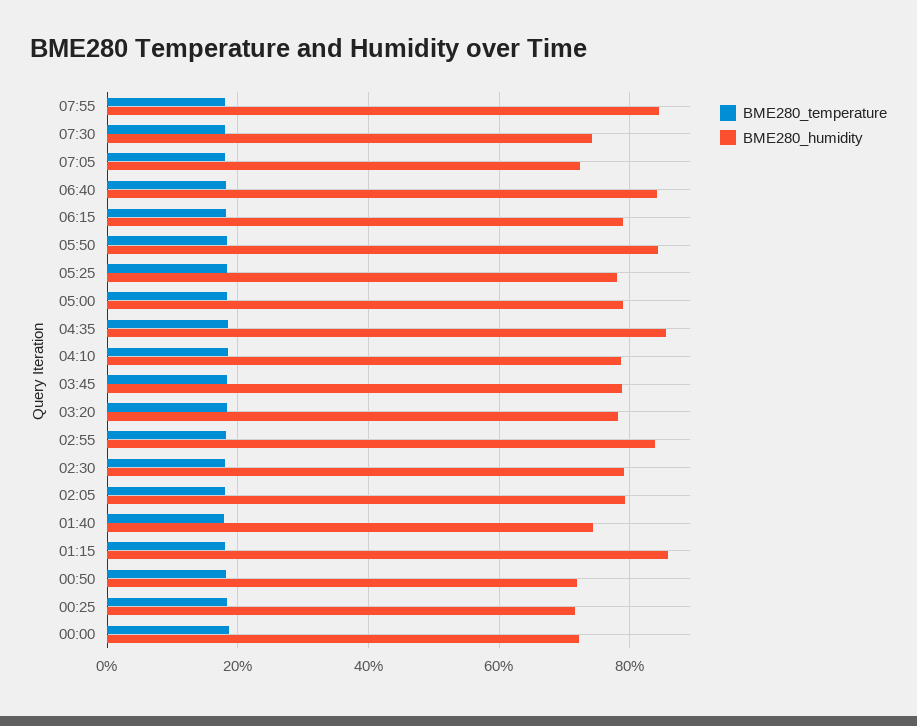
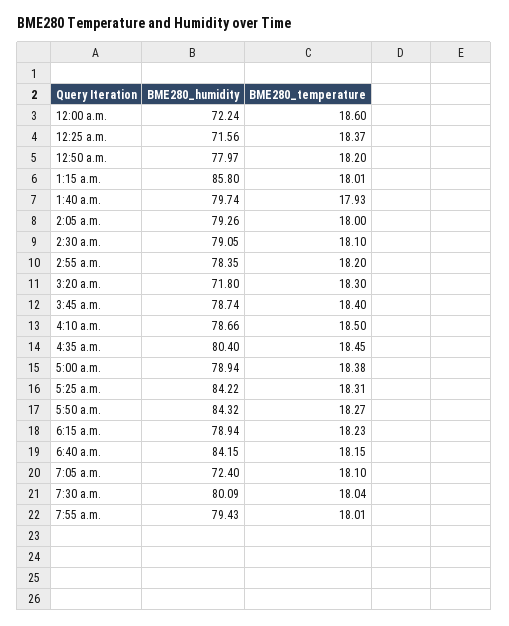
BME280_humidity, 07:55: 84 -> 79.43
BME280_humidity, 07:30: 74 -> 80.09
BME280_humidity, 05:25: 78 -> 84.22
BME280_humidity, 04:35: 86 -> 80.4
BME280_humidity, 03:20: 78 -> 71.8
BME280_humidity, 02:55: 84 -> 78.35
BME280_humidity, 01:40: 74 -> 79.74
BME280_humidity, 00:50: 72 -> 77.97

